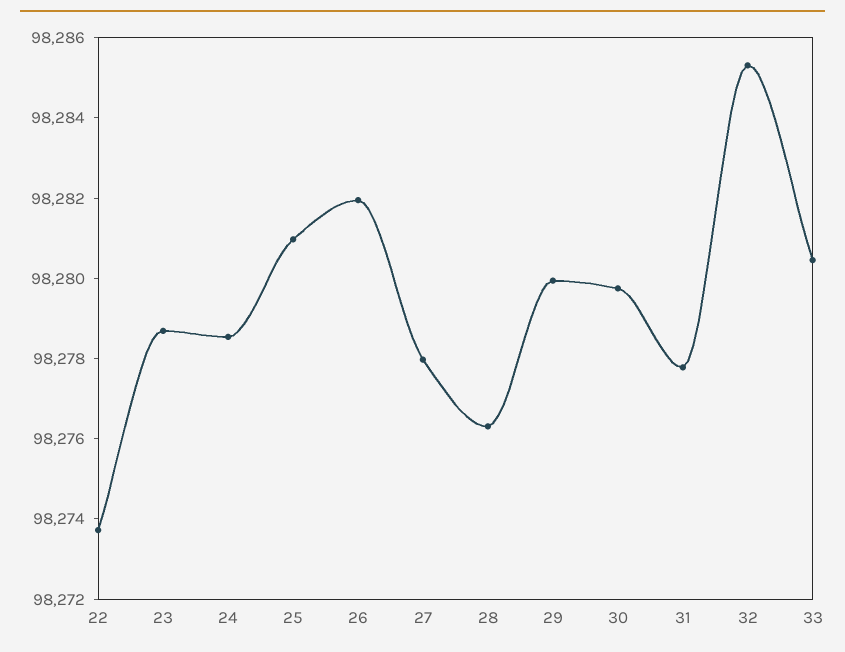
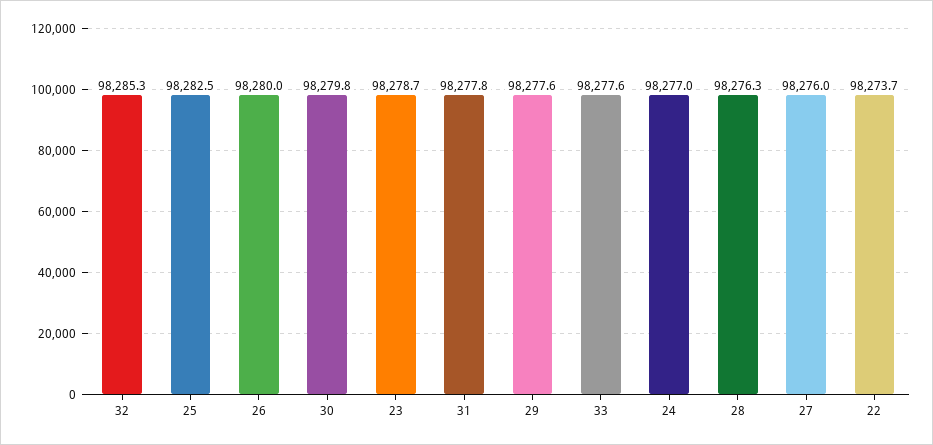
24: 98278.5 -> 98277
25: 98281 -> 98282.5
26: 98282 -> 98280
27: 98278 -> 98276
29: 98280 -> 98277.6
33: 98280.5 -> 98277.6

